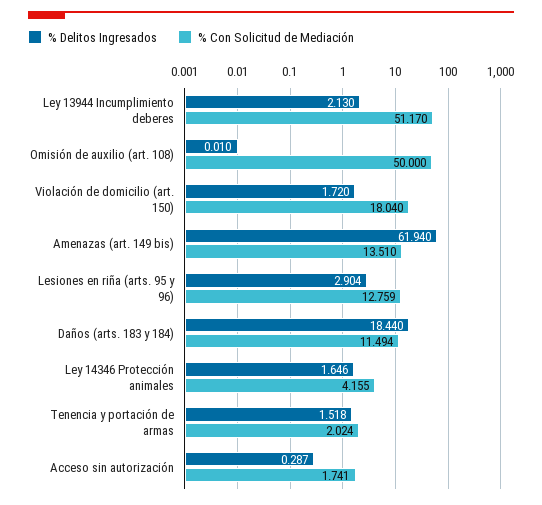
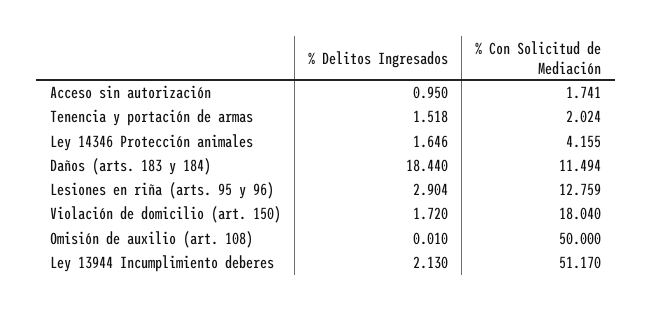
% Delitos Ingresados, Amenazas (art. 149 bis): 61.94 -> none
% Con Solicitud de Mediación, Amenazas (art. 149 bis): 13.51 -> none
% Delitos Ingresados, Acceso sin autorización: 0.287 -> 0.95

